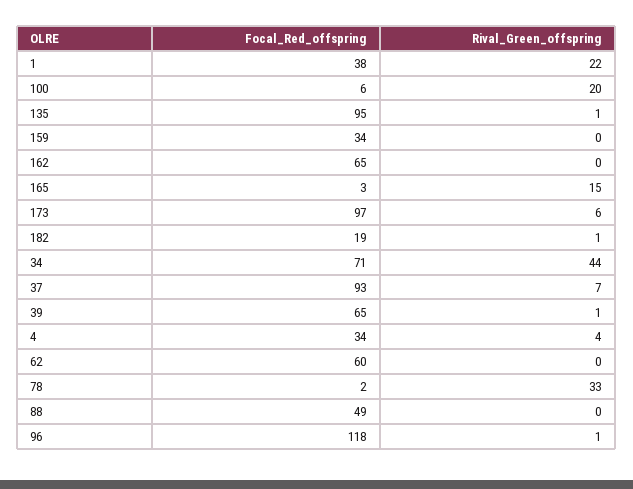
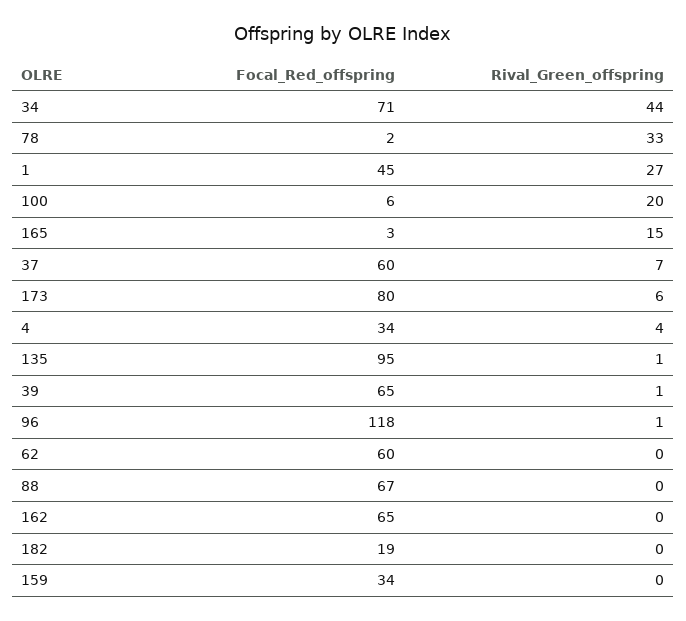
Focal_Red_offspring, 1: 38 -> 45
Rival_Green_offspring, 1: 22 -> 27
Focal_Red_offspring, 173: 97 -> 80
Rival_Green_offspring, 182: 1 -> 0
Focal_Red_offspring, 37: 93 -> 60
Focal_Red_offspring, 88: 49 -> 67

